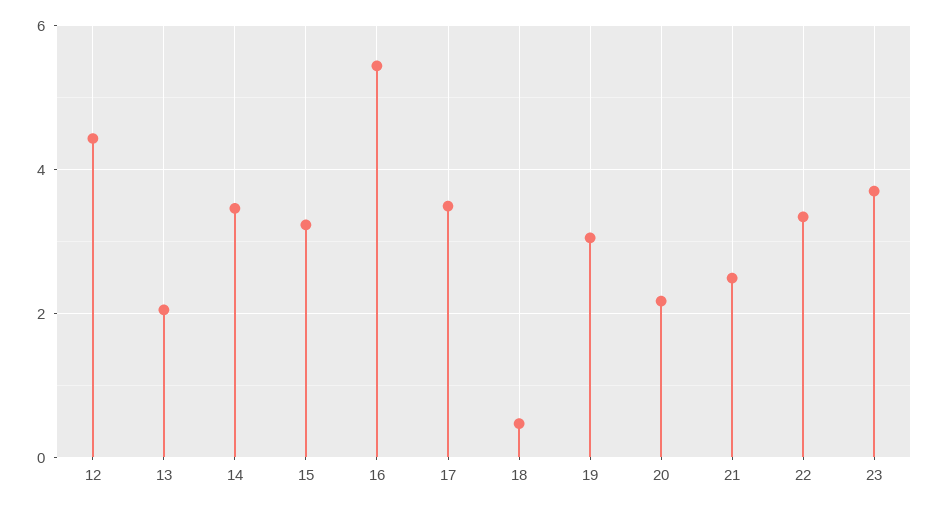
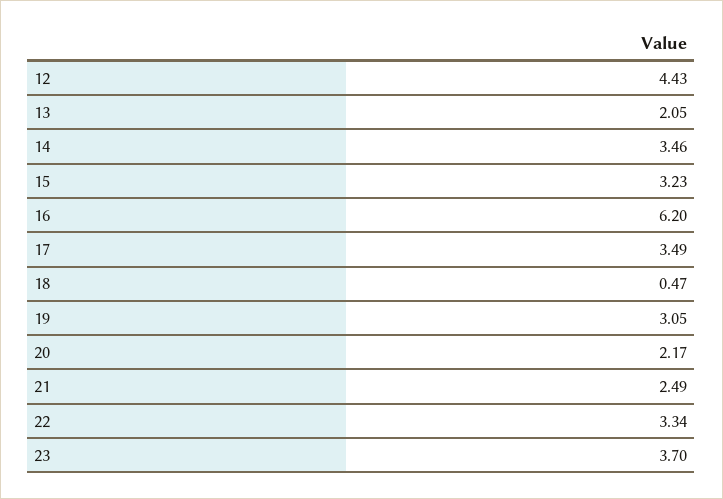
16: 5.4 -> 6.2

